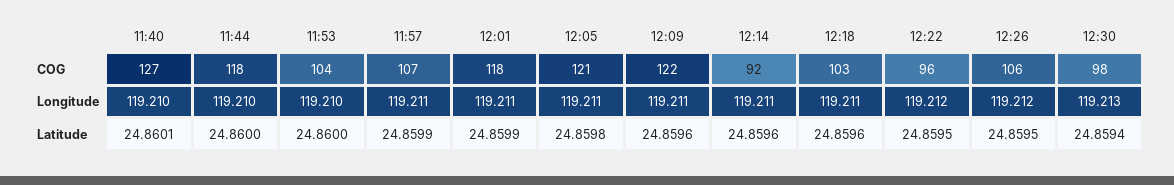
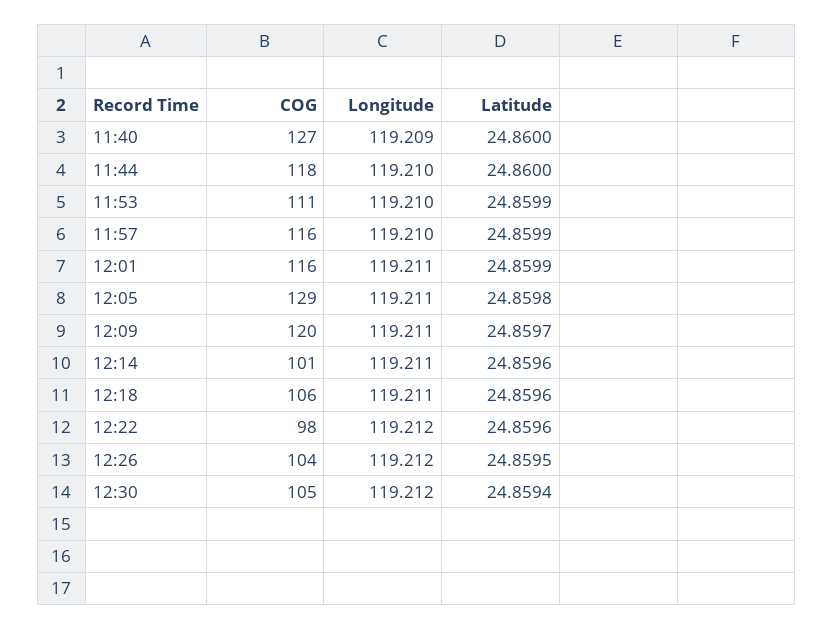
11:53, COG: 104 -> 111
11:57, COG: 107 -> 116
12:01, COG: 118 -> 116
12:05, COG: 121 -> 129
12:09, COG: 122 -> 120
12:14, COG: 92 -> 101
12:18, COG: 103 -> 106
12:22, COG: 96 -> 98
12:26, COG: 106 -> 104
12:30, COG: 98 -> 105
11:40, Longitude: 119.21 -> 119.209
11:57, Longitude: 119.211 -> 119.21
12:30, Longitude: 119.213 -> 119.212
11:40, Latitude: 24.8601 -> 24.86
11:53, Latitude: 24.86 -> 24.8599
12:09, Latitude: 24.8596 -> 24.8597
12:22, Latitude: 24.8595 -> 24.8596

